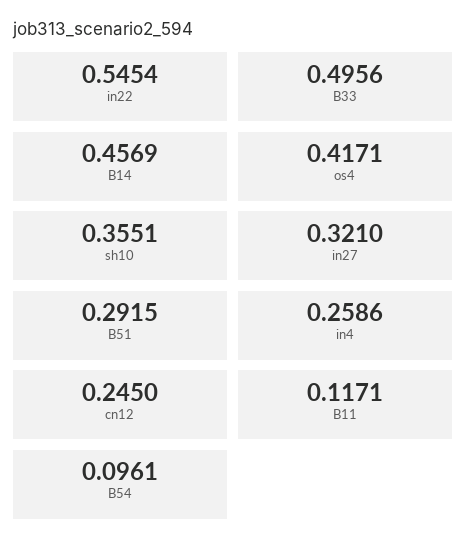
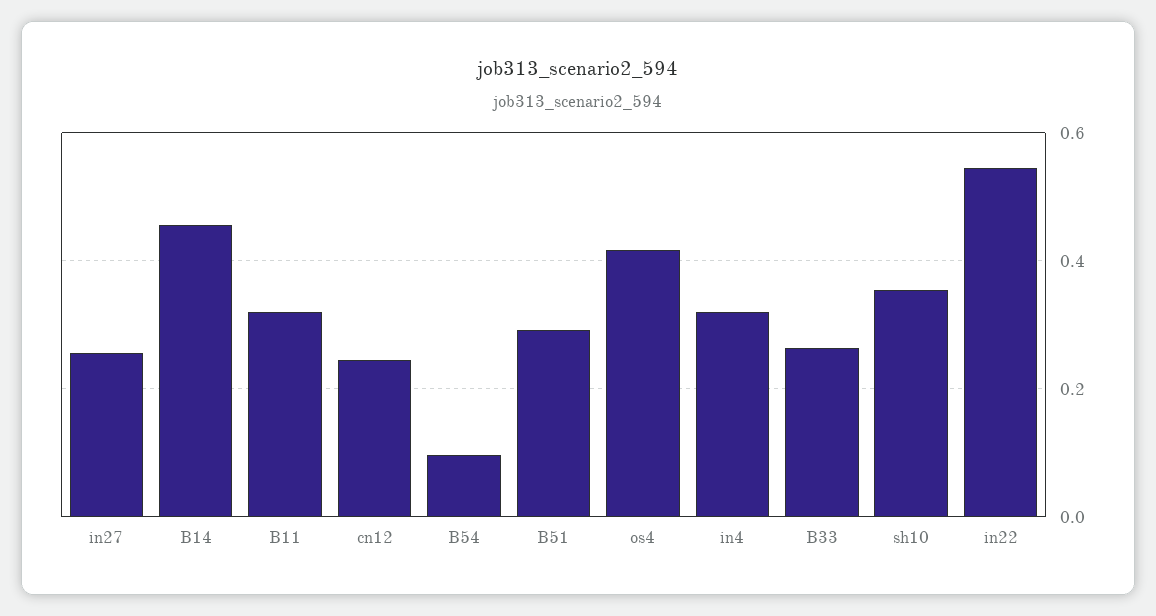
B33: 0.4956 -> 0.26
in27: 0.321 -> 0.26
in4: 0.2586 -> 0.32
B11: 0.1171 -> 0.32

